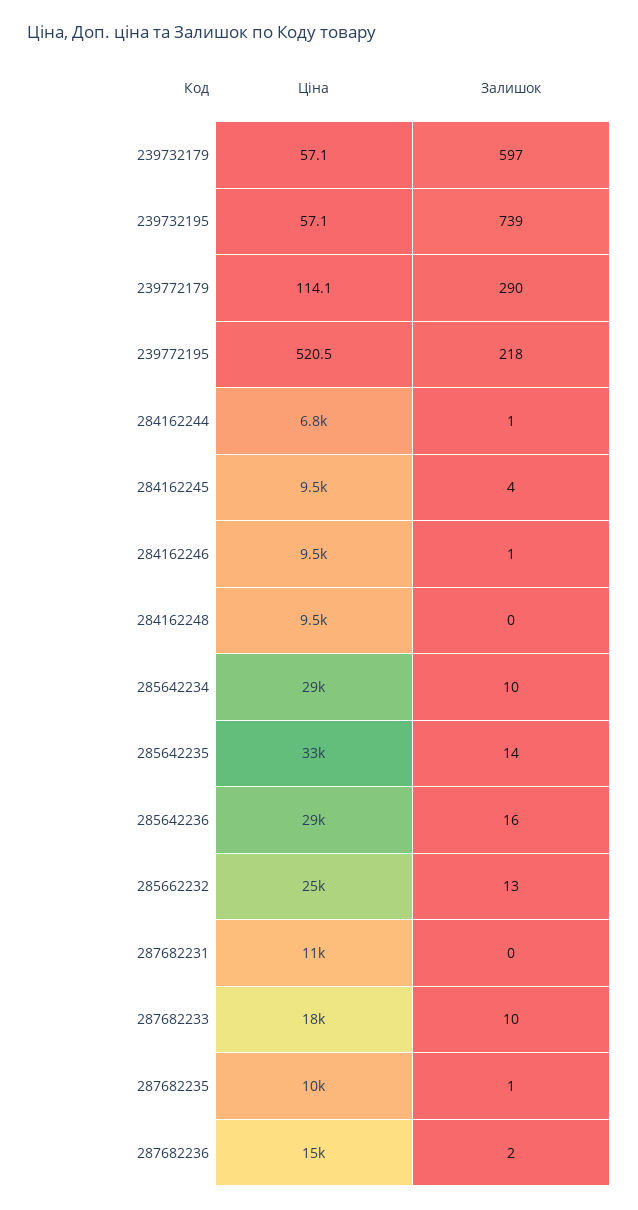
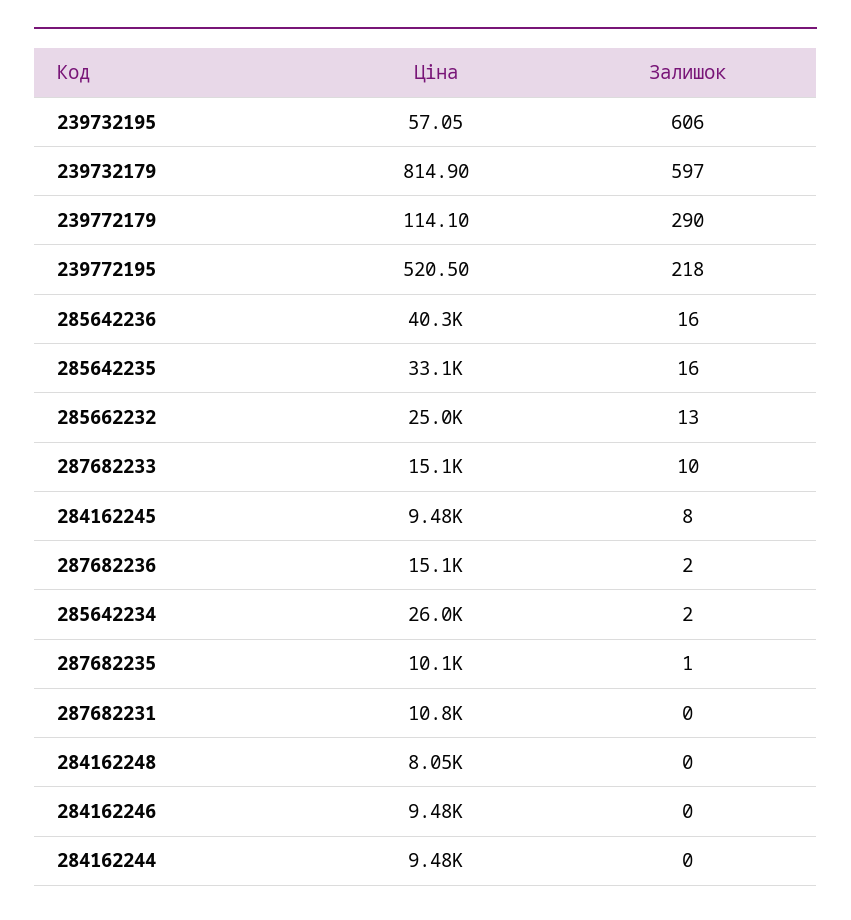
Ціна, 239732179: 57.1 -> 814.9
Залишок, 239732195: 739 -> 606
Ціна, 284162244: 6800 -> 9480
Залишок, 284162244: 1 -> 0
Залишок, 284162245: 4 -> 8
Залишок, 284162246: 1 -> 0
Ціна, 284162248: 9500 -> 8050
Ціна, 285642234: 29000 -> 26000
Залишок, 285642234: 10 -> 2
Залишок, 285642235: 14 -> 16
Ціна, 285642236: 29000 -> 40300
Ціна, 287682233: 18000 -> 15100

